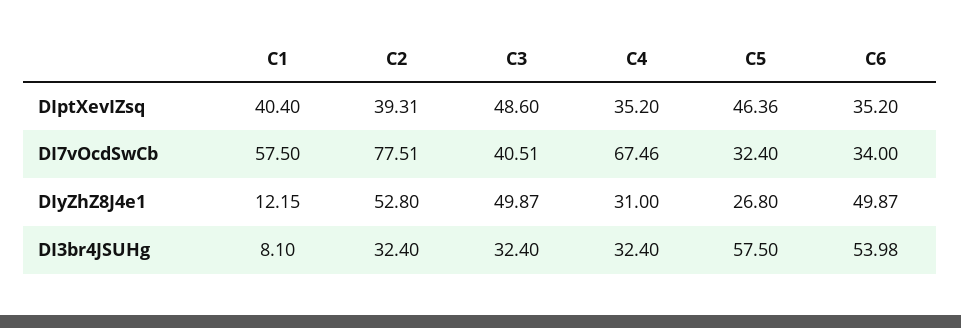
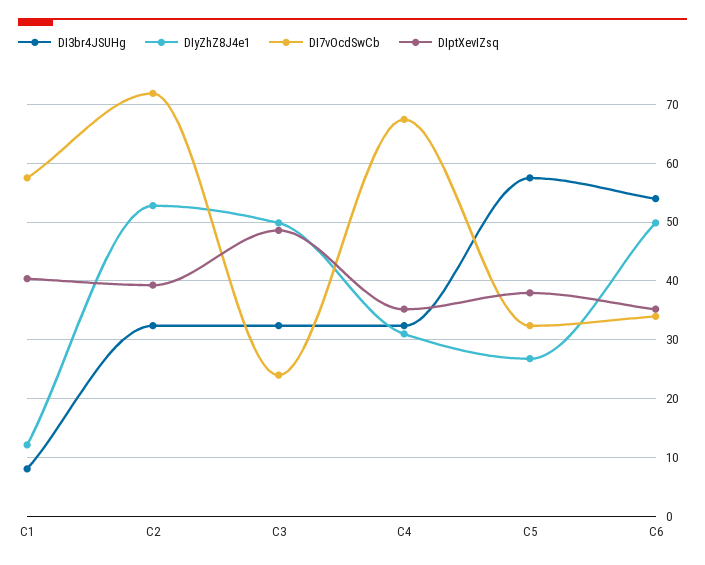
DIptXevIZsq, C5: 46.36 -> 38
DI7vOcdSwCb, C2: 77.51 -> 72
DI7vOcdSwCb, C3: 40.51 -> 24

